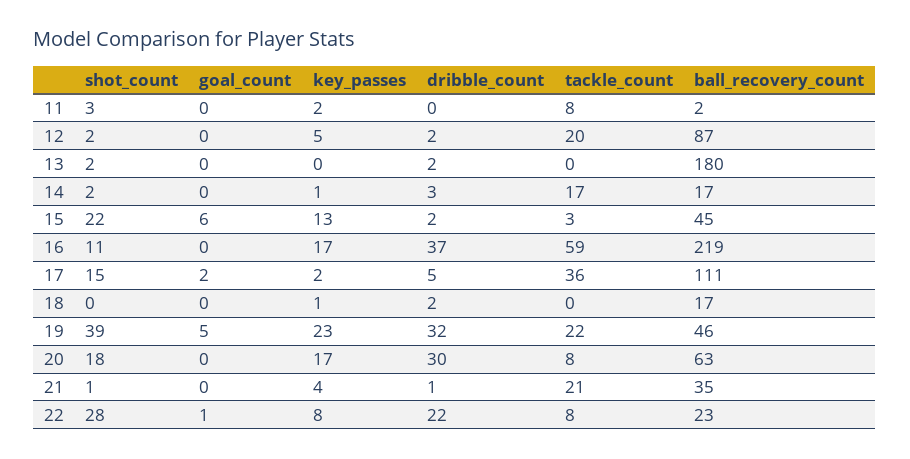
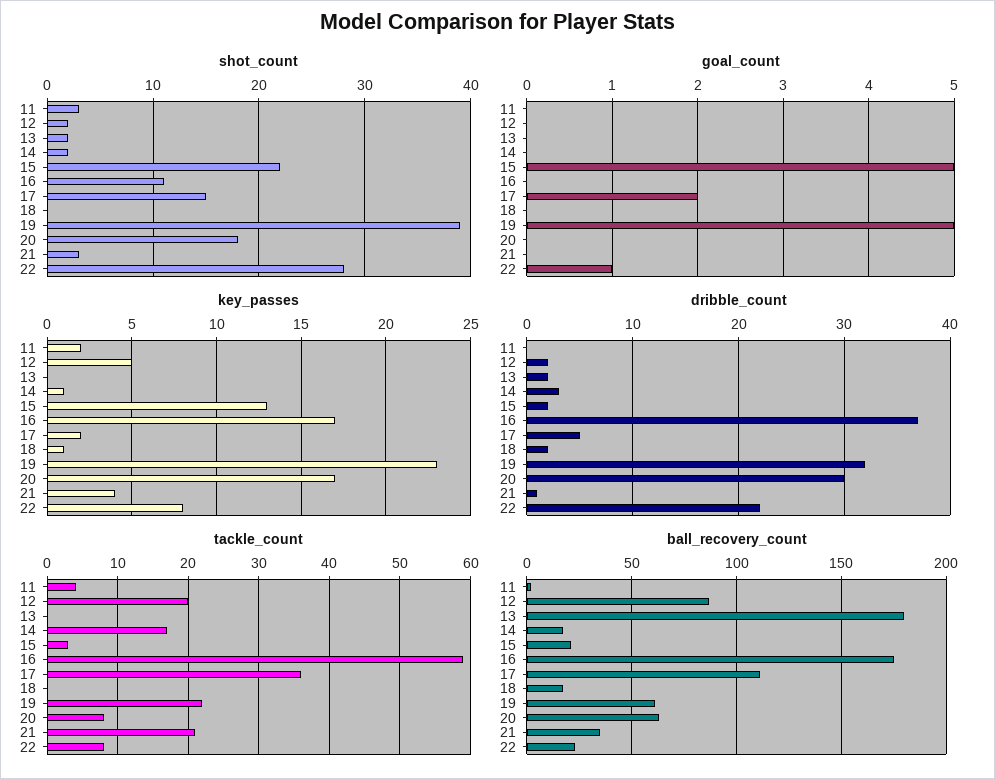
tackle_count, 11: 8 -> 4
goal_count, 15: 6 -> 5
ball_recovery_count, 15: 45 -> 20
ball_recovery_count, 16: 219 -> 175
ball_recovery_count, 19: 46 -> 60
shot_count, 21: 1 -> 3

